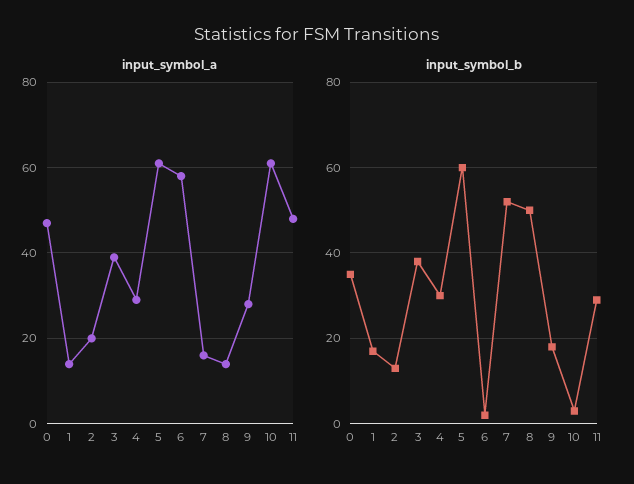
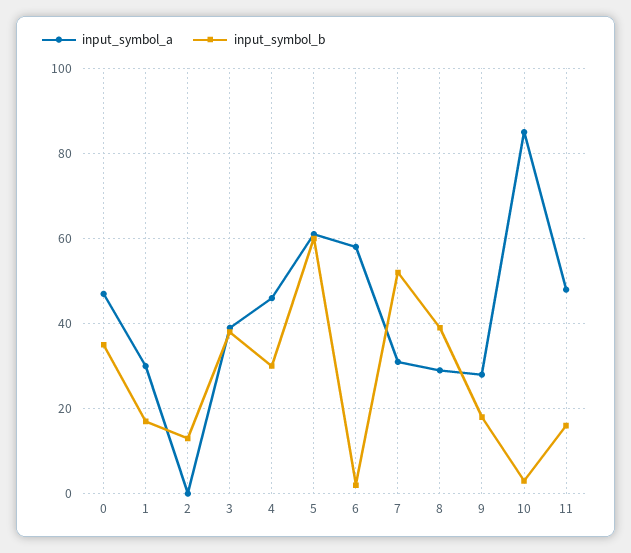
input_symbol_a, 1: 15 -> 30
input_symbol_a, 2: 20 -> 0
input_symbol_a, 4: 30 -> 45
input_symbol_a, 7: 15 -> 30
input_symbol_a, 8: 15 -> 30
input_symbol_a, 10: 60 -> 85
input_symbol_b, 8: 50 -> 40
input_symbol_b, 11: 30 -> 15

